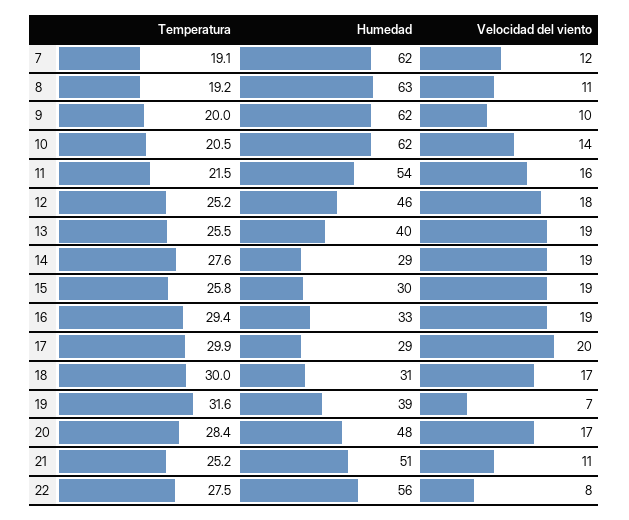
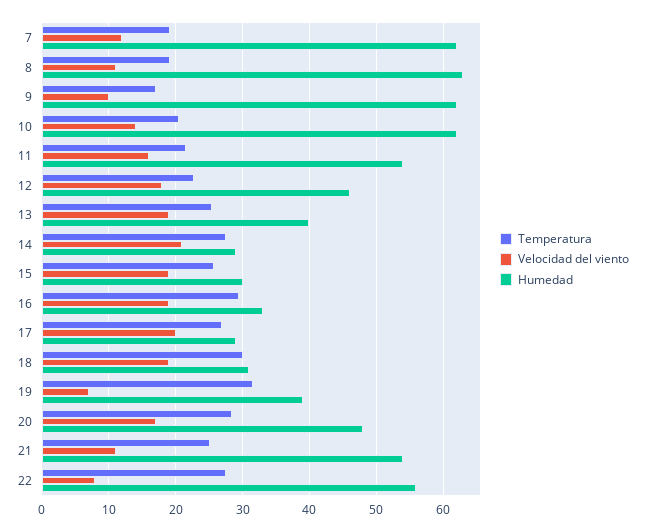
Temperatura, 9: 20 -> 17
Temperatura, 12: 25.2 -> 23
Velocidad del viento, 14: 19 -> 21
Temperatura, 17: 29.9 -> 27
Velocidad del viento, 18: 17 -> 19
Humedad, 21: 51 -> 54

